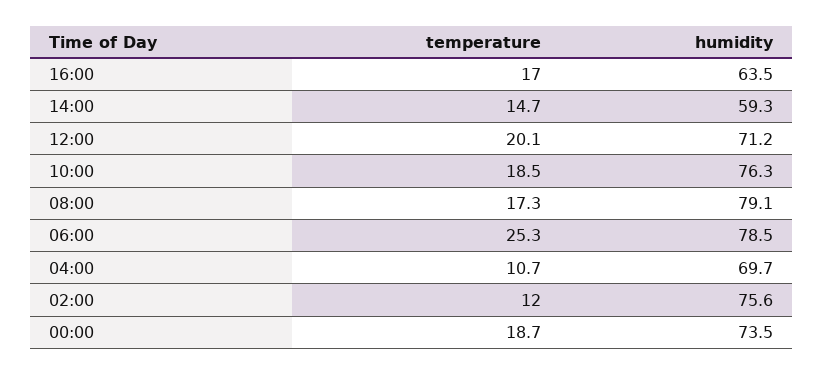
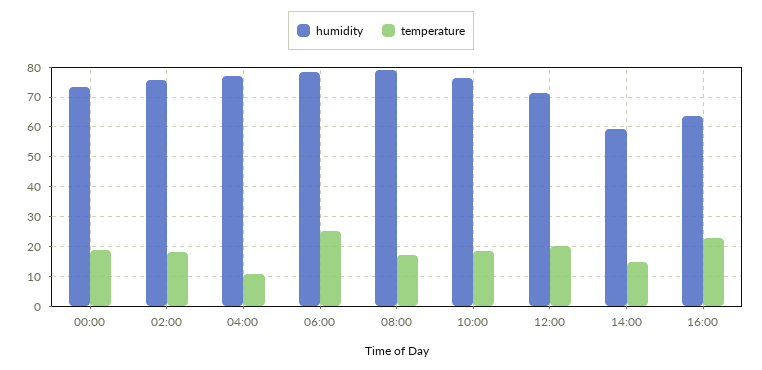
temperature, 16:00: 17 -> 22.5
humidity, 04:00: 69.7 -> 77.5
temperature, 02:00: 12 -> 17.5

